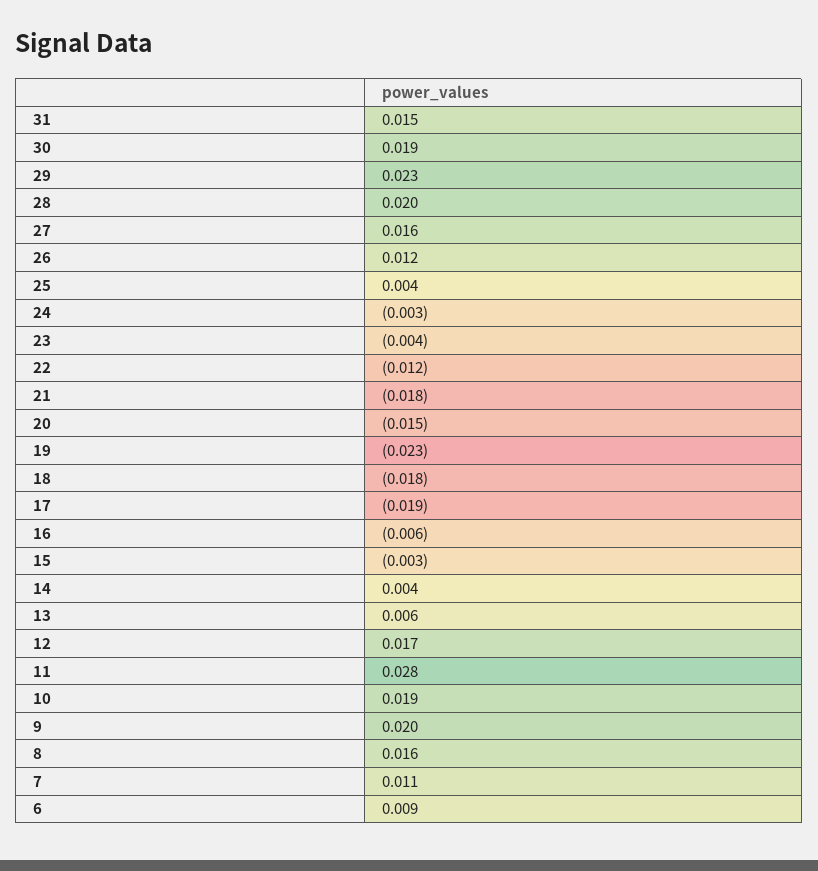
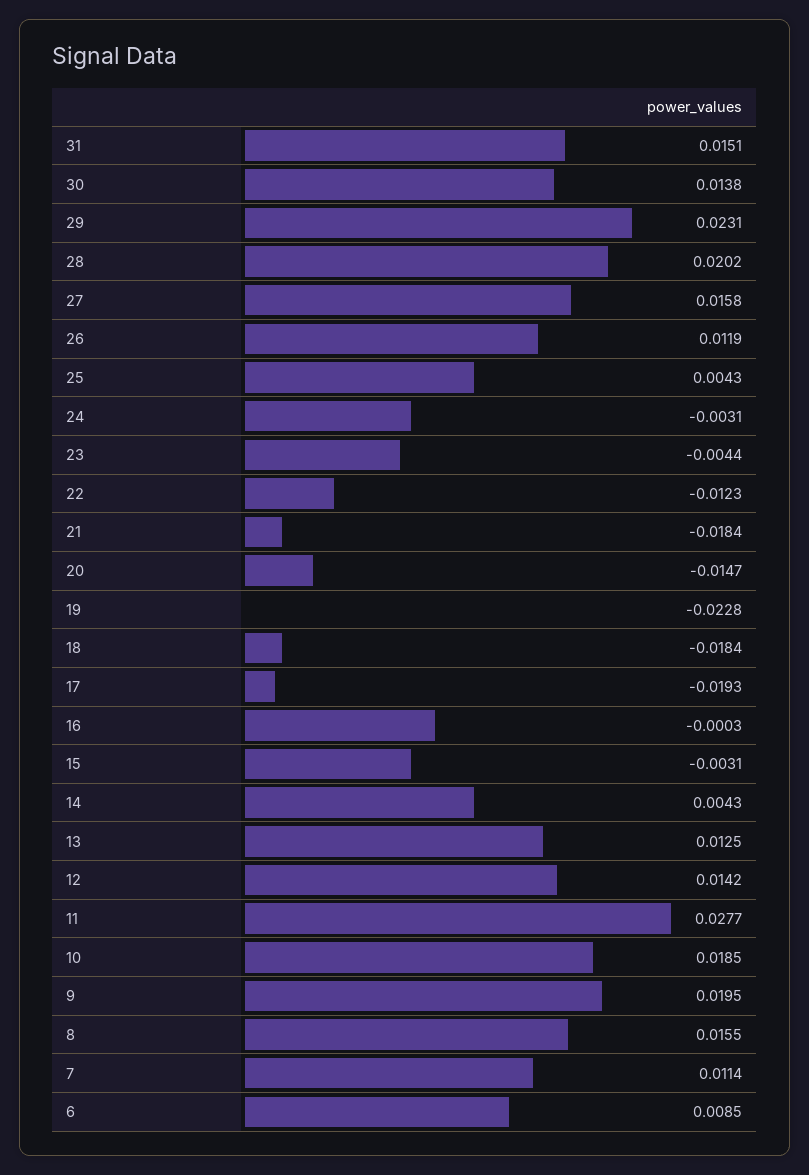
30: 0.019 -> 0.0138
16: -0.006 -> -0.0003
13: 0.006 -> 0.0125
12: 0.017 -> 0.0142

